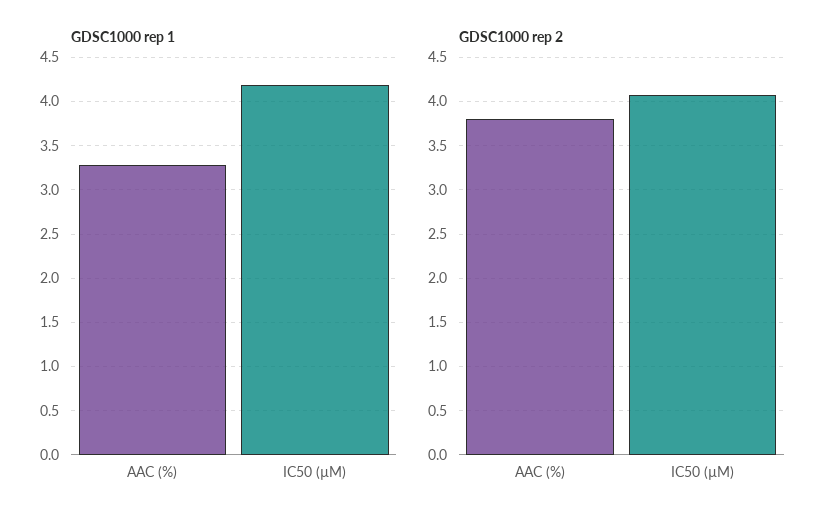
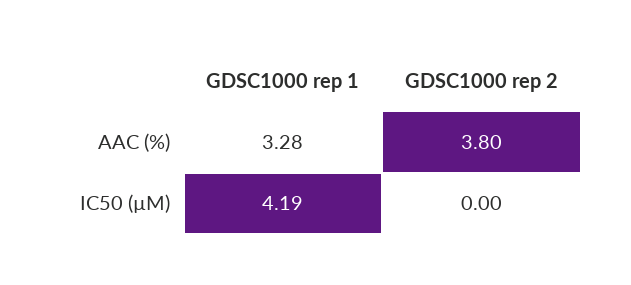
GDSC1000 rep 2, IC50 (µM): 4.1 -> 0

